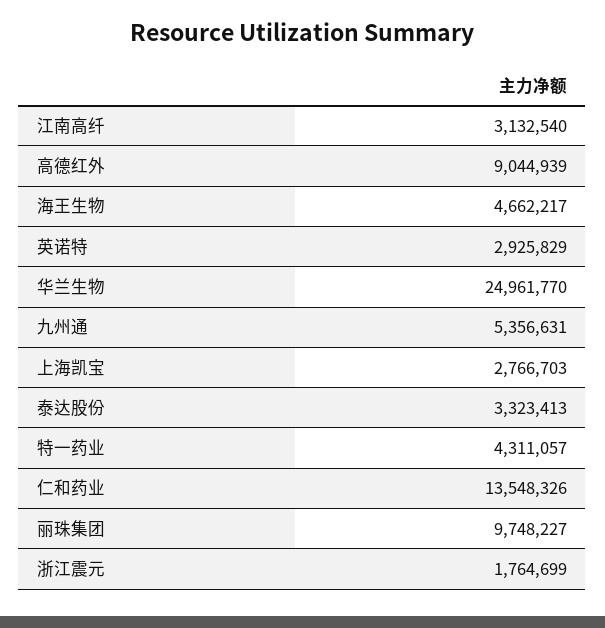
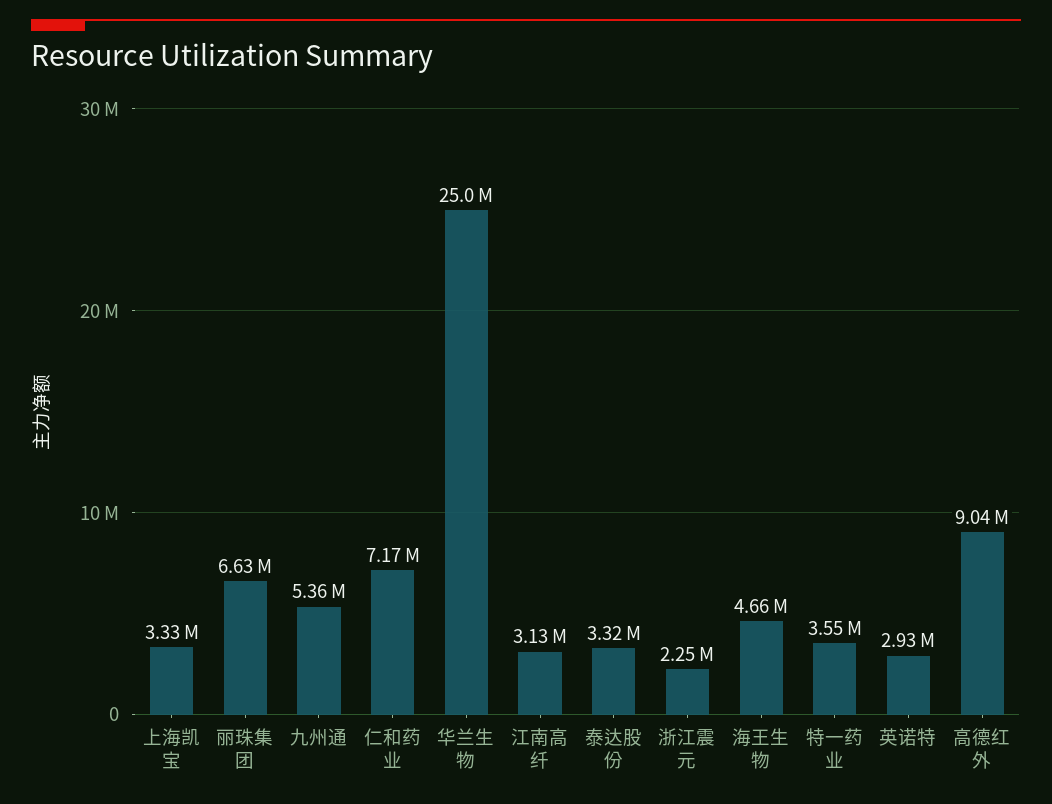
上海凯宝: 2766703 -> 3330000
特一药业: 4311057 -> 3550000
仁和药业: 13548326 -> 7170000
丽珠集团: 9748227 -> 6630000
浙江震元: 1764699 -> 2250000

